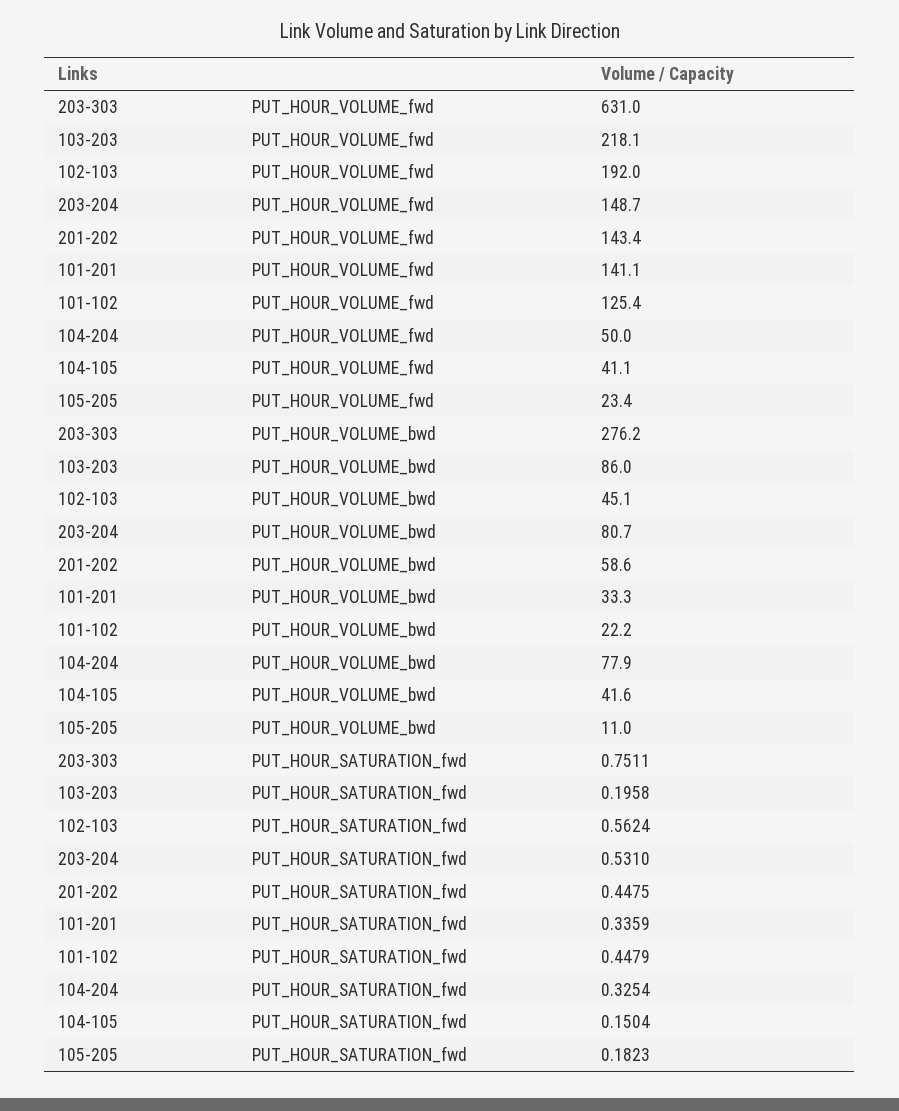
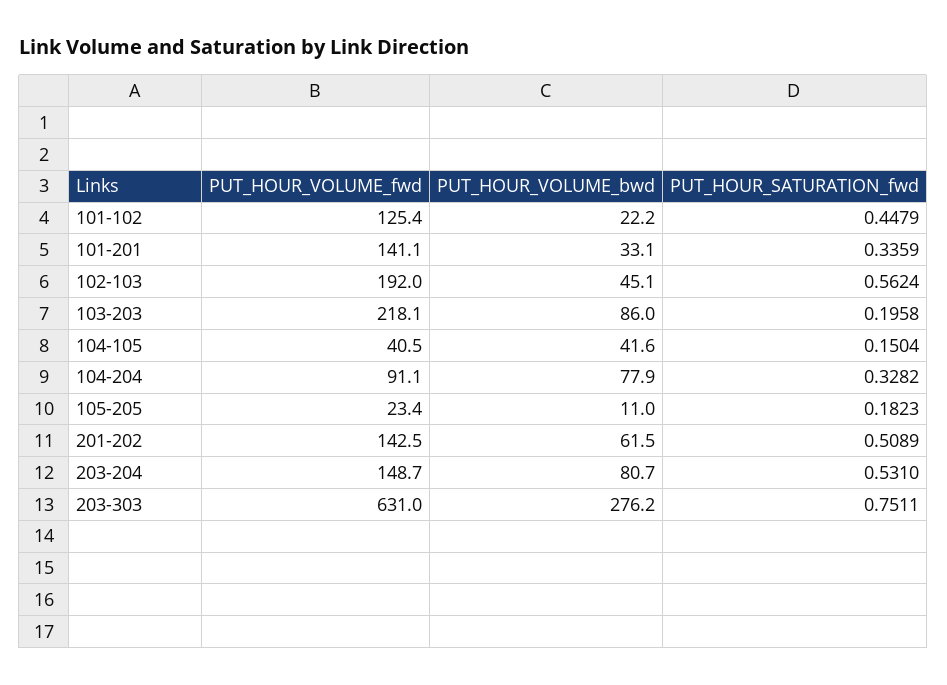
201-202, PUT_HOUR_VOLUME_fwd: 143.4 -> 142.5
104-204, PUT_HOUR_VOLUME_fwd: 50 -> 91.1
104-105, PUT_HOUR_VOLUME_fwd: 41.1 -> 40.5
201-202, PUT_HOUR_VOLUME_bwd: 58.6 -> 61.5
101-201, PUT_HOUR_VOLUME_bwd: 33.3 -> 33.1
201-202, PUT_HOUR_SATURATION_fwd: 0.4475 -> 0.5089
104-204, PUT_HOUR_SATURATION_fwd: 0.3254 -> 0.3282

